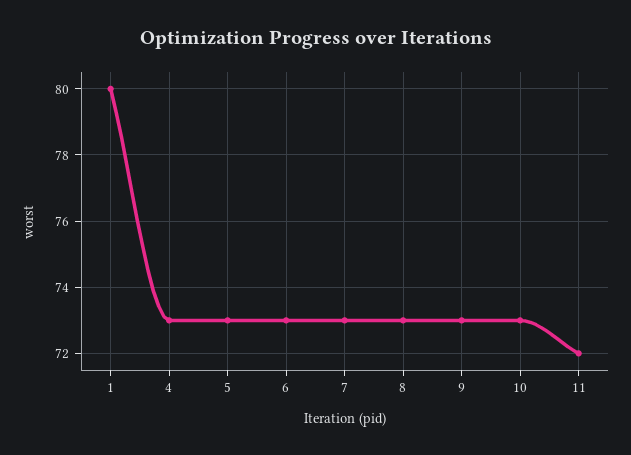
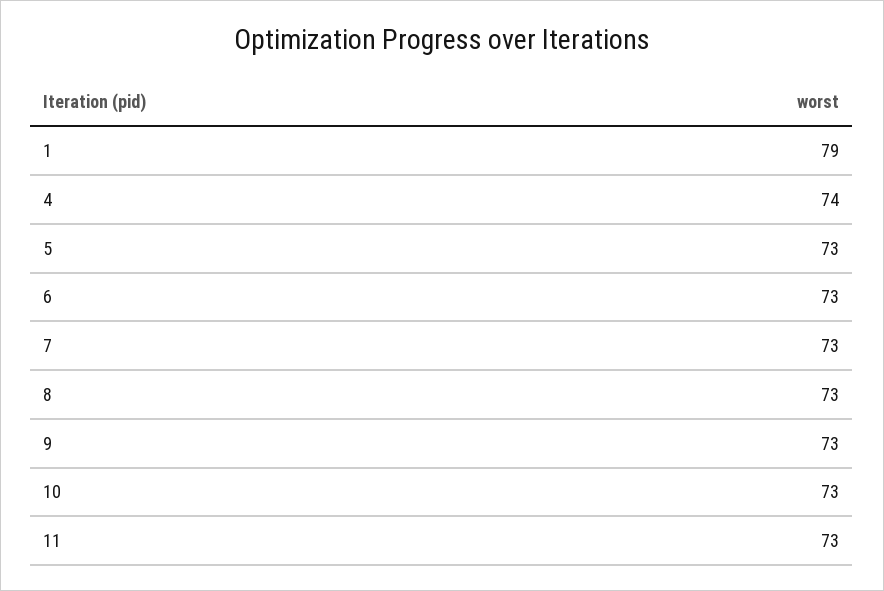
1: 80 -> 79
4: 73 -> 74
11: 72 -> 73

